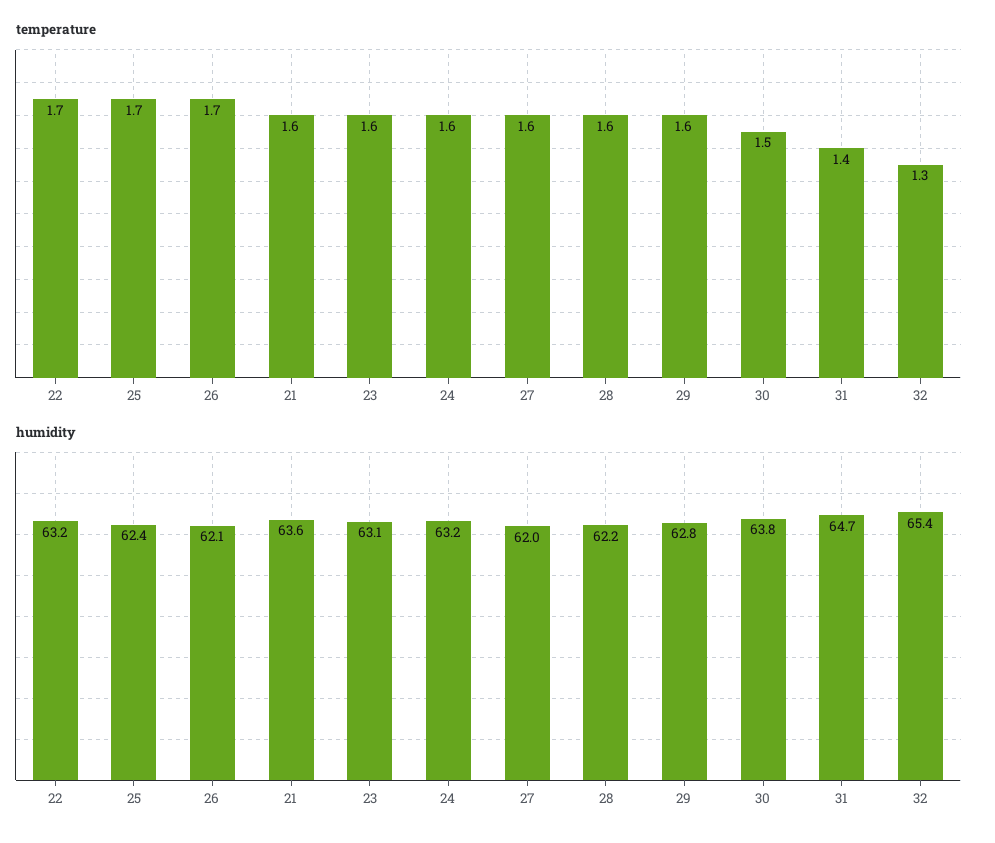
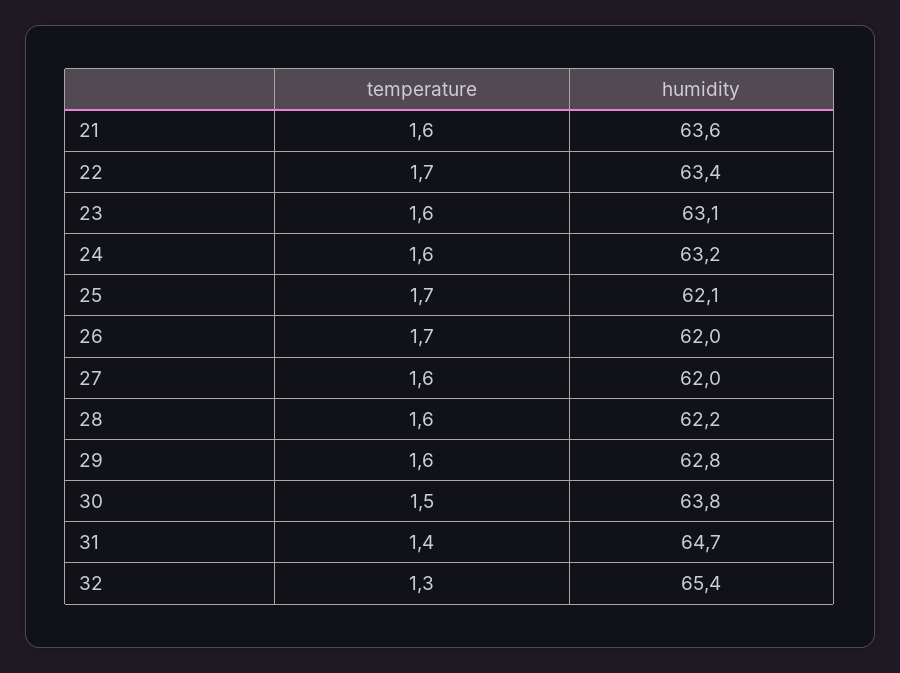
humidity, 22: 63.2 -> 63.4
humidity, 25: 62.4 -> 62.1
humidity, 26: 62.1 -> 62

